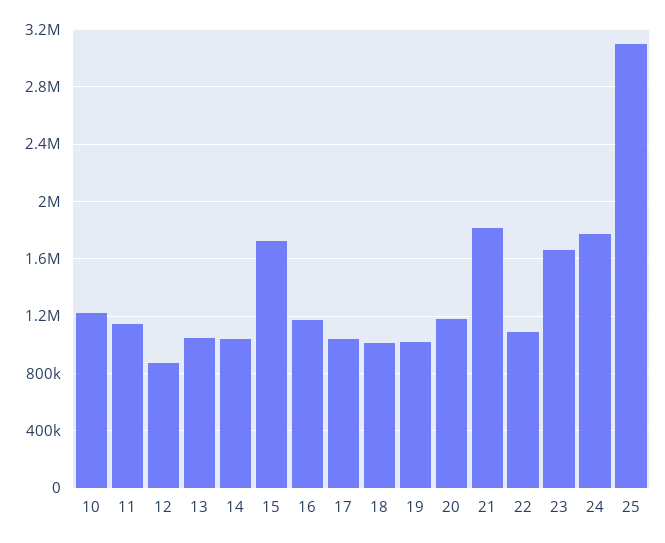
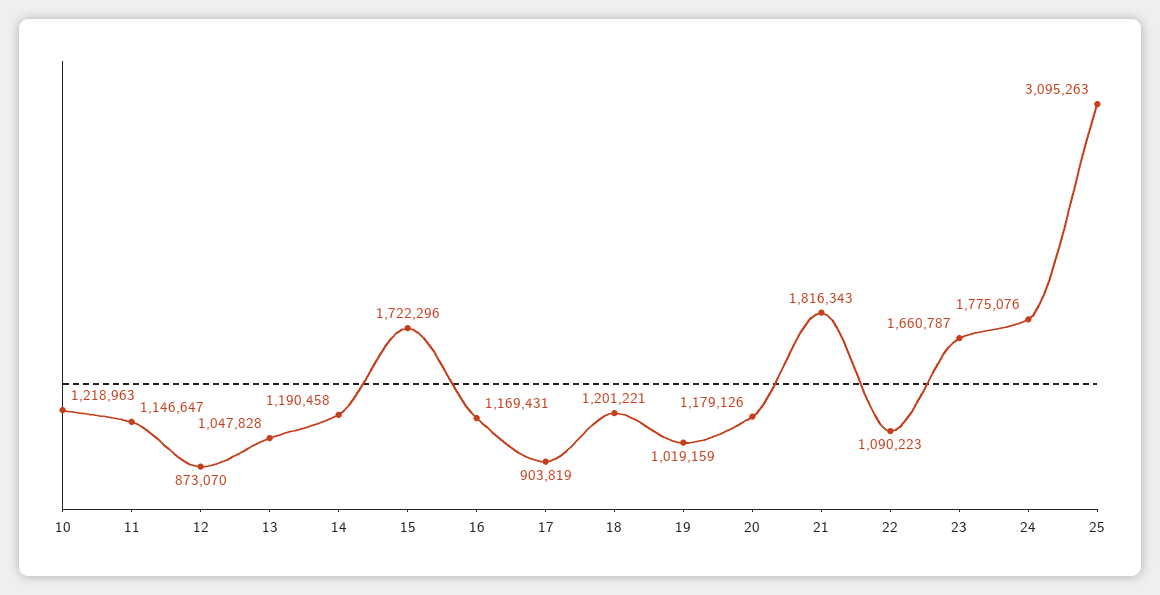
14: 1050000 -> 1190458
17: 1050000 -> 903819
18: 1000000 -> 1201221

